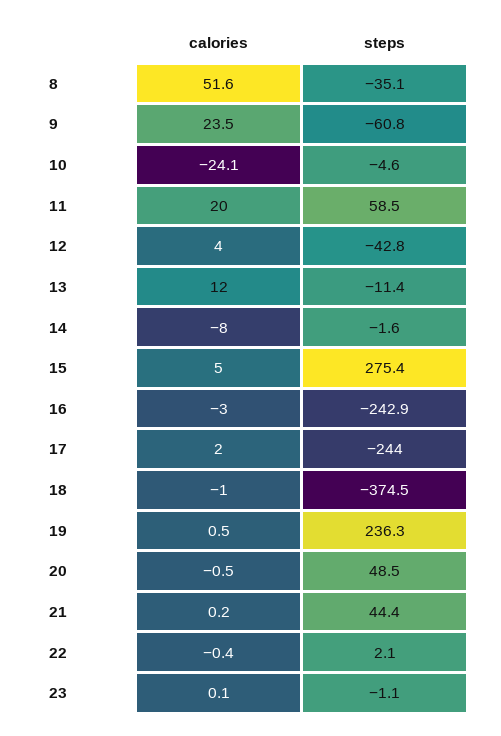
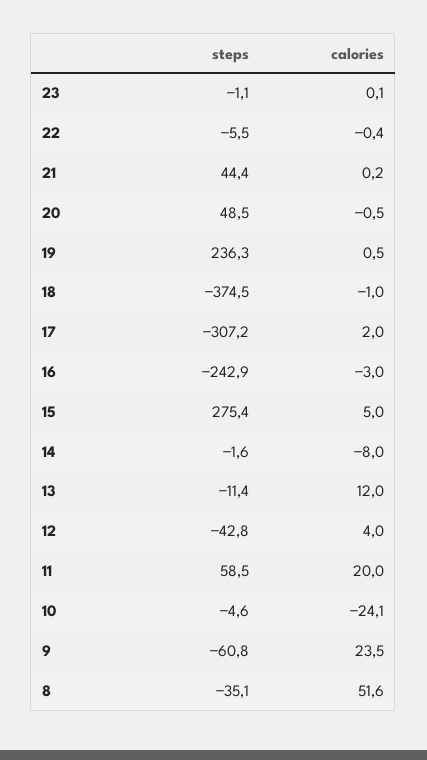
steps, 17: -244 -> -307.2
steps, 22: 2.1 -> -5.5

